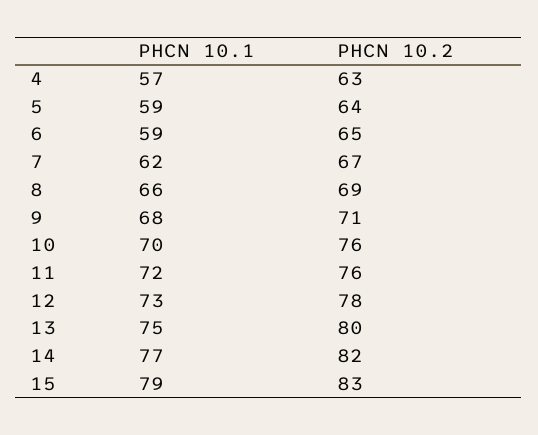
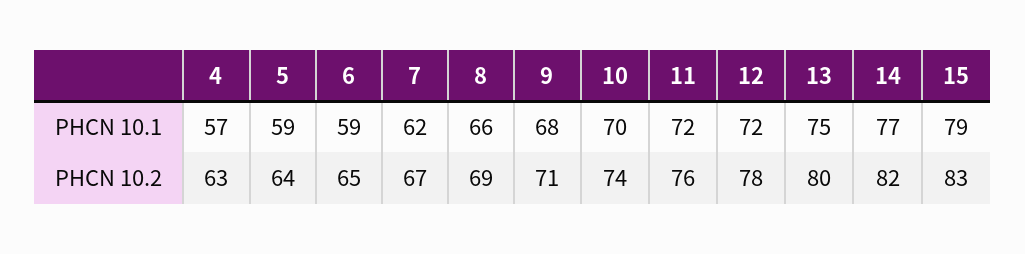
PHCN 10.2, 10: 76 -> 74
PHCN 10.1, 12: 73 -> 72

